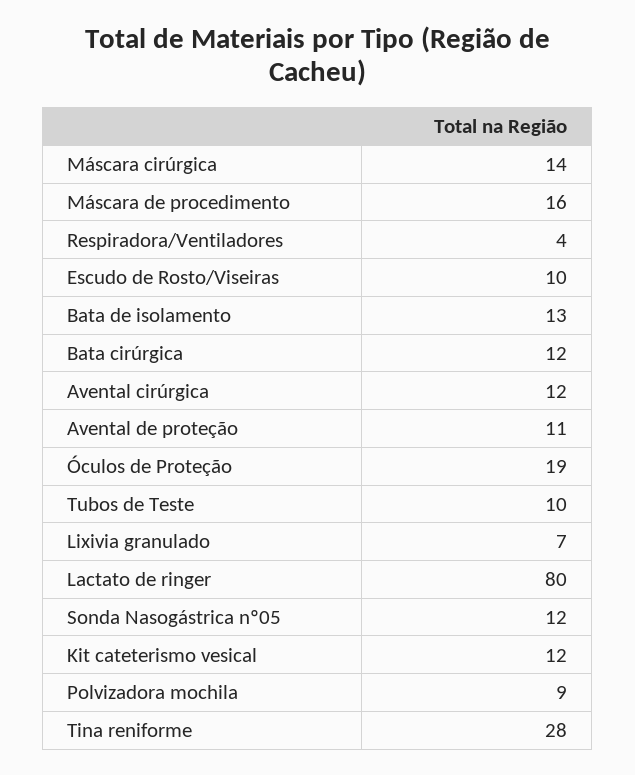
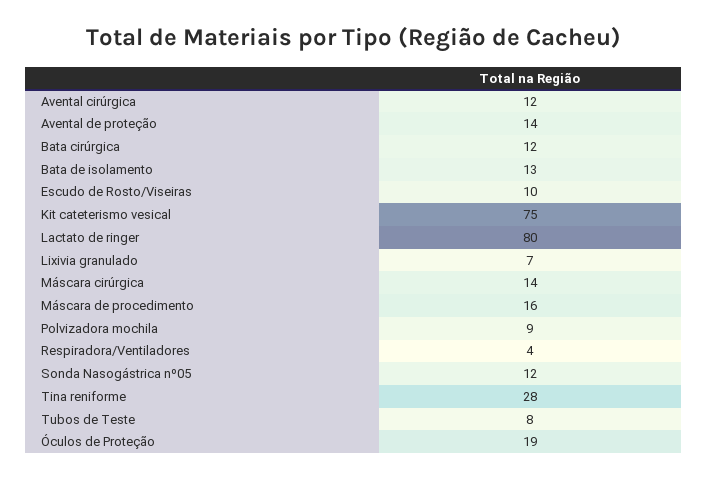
Avental de proteção: 11 -> 14
Tubos de Teste: 10 -> 8
Kit cateterismo vesical: 12 -> 75

